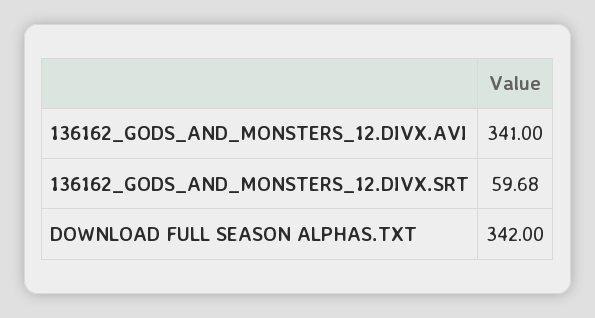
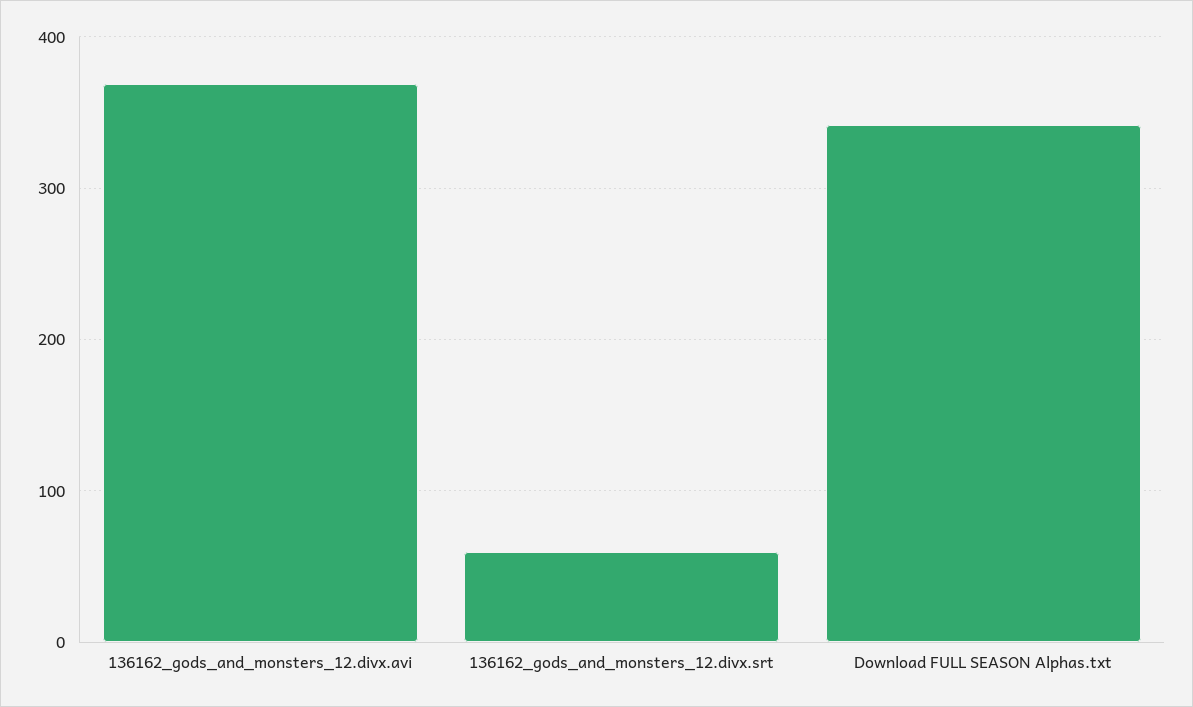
136162_GODS_AND_MONSTERS_12.DIVX.AVI: 341 -> 370

